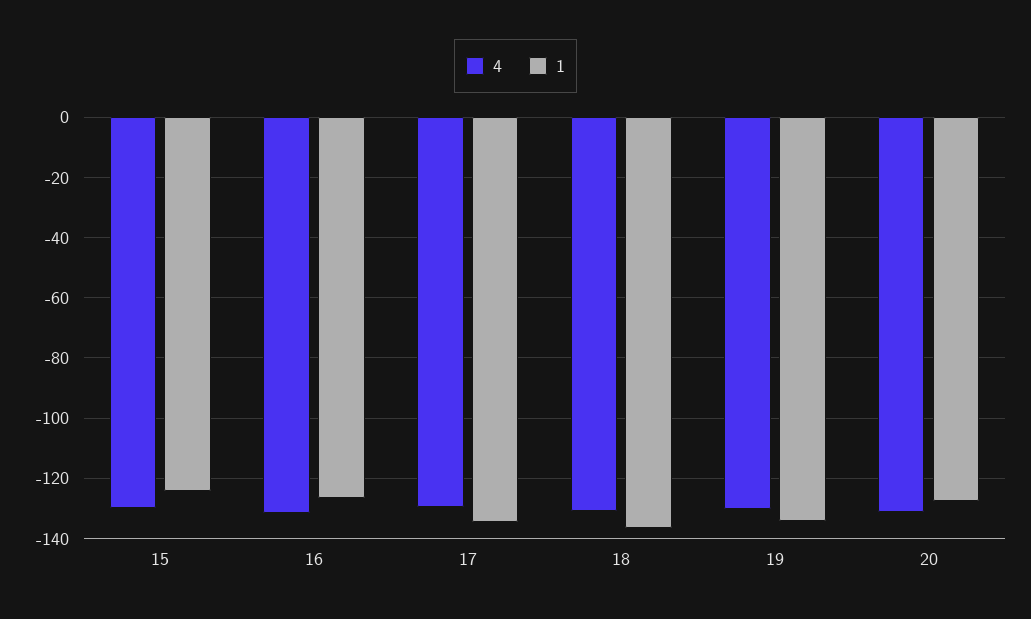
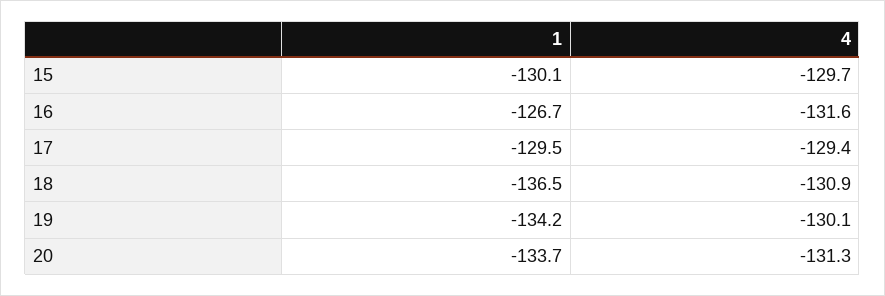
1, 15: -124 -> -130.1
1, 17: -134 -> -129.5
1, 20: -128 -> -133.7

